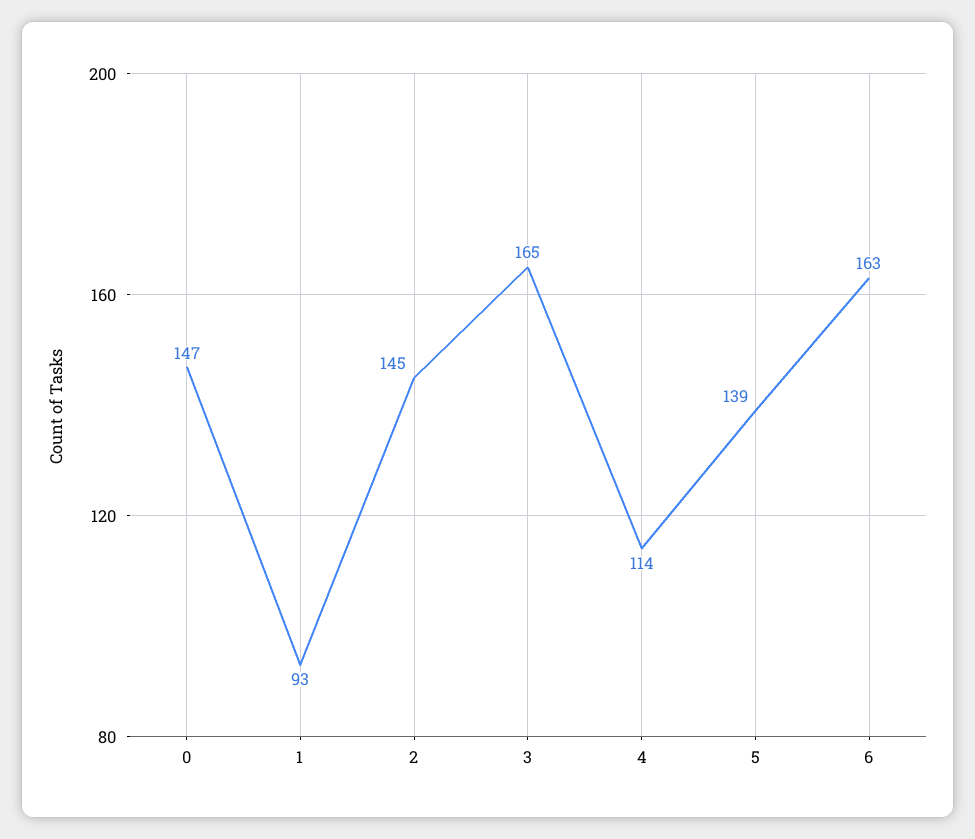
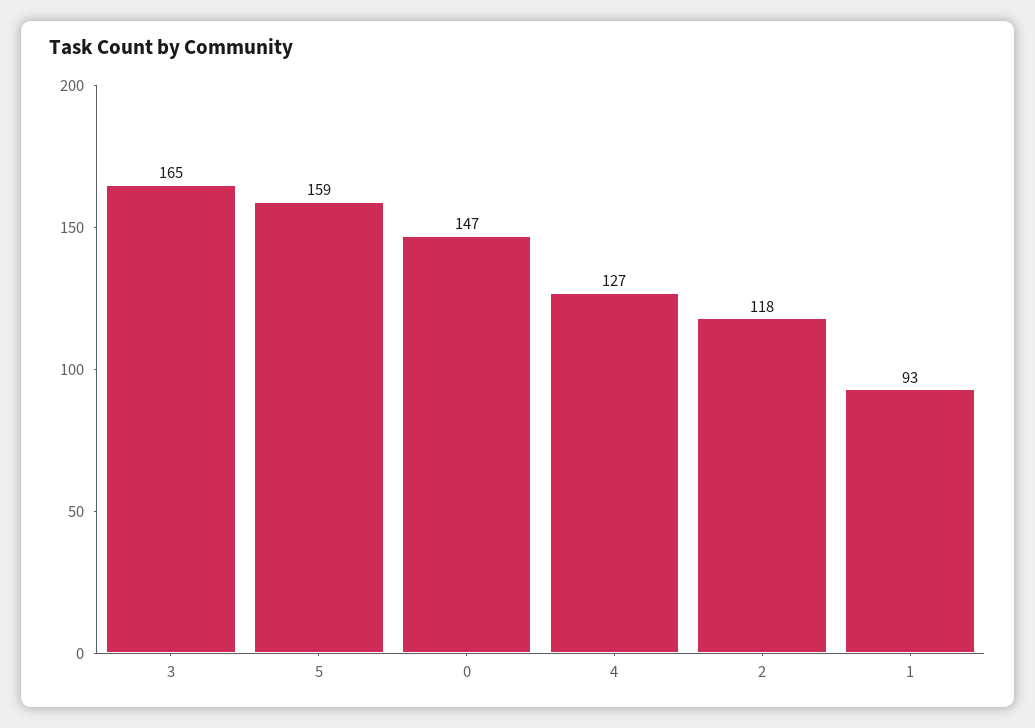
2: 145 -> 118
4: 114 -> 127
5: 139 -> 159
6: 163 -> none

